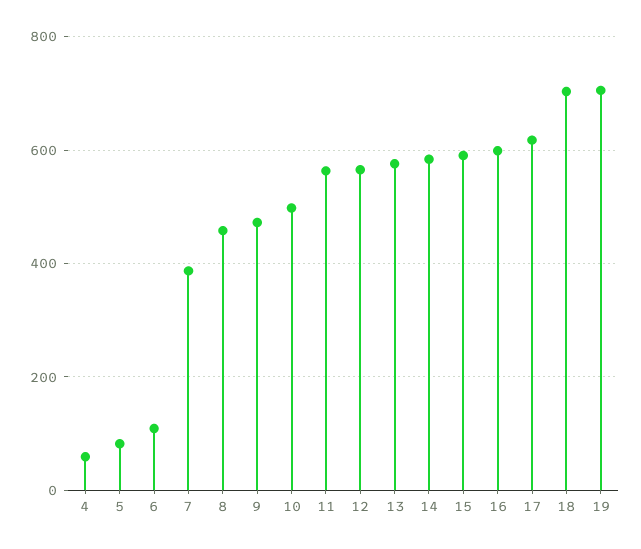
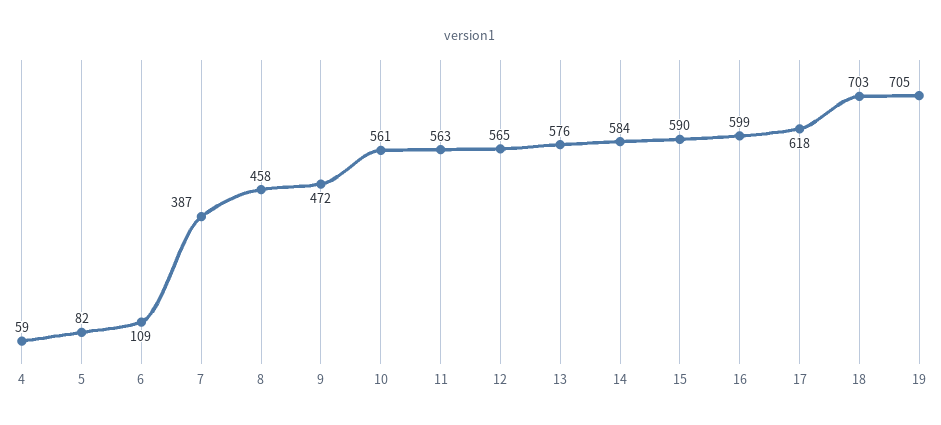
10: 500 -> 561

